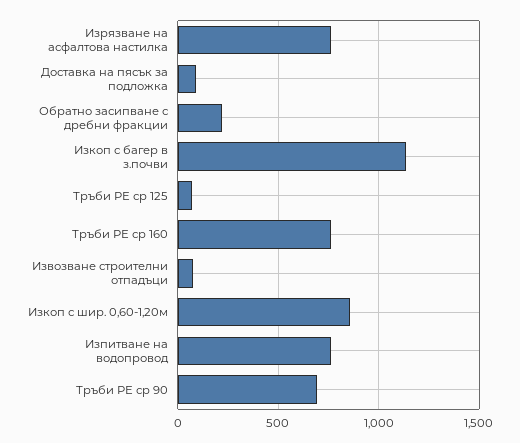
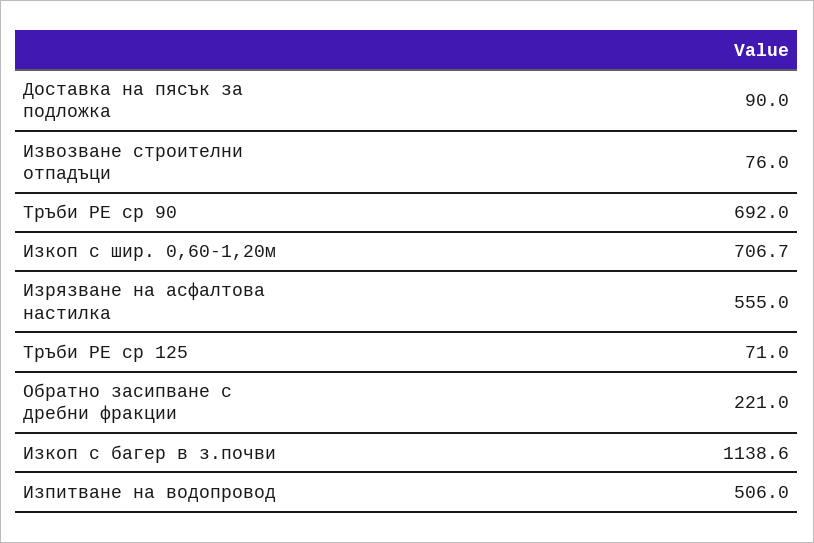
Изрязване на асфалтова настилка: 750 -> 555
Тръби РЕ ср 160: 750 -> none
Изкоп с шир. 0,60-1,20м: 850 -> 706.7
Изпитване на водопровод: 750 -> 506

